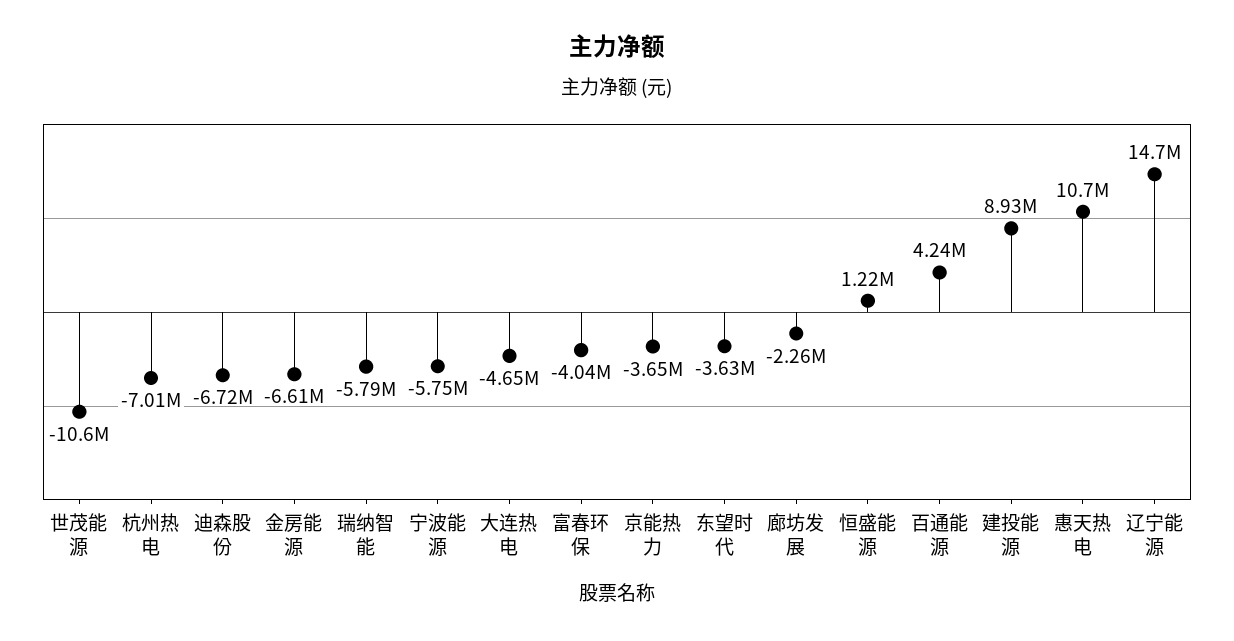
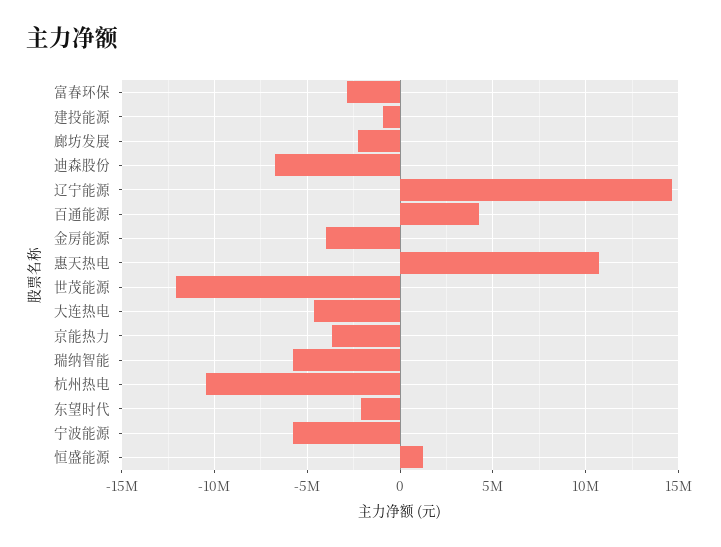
世茂能源: -10600000 -> -12000000
杭州热电: -7010000 -> -10500000
金房能源: -6610000 -> -4000000
富春环保: -4040000 -> -3000000
东望时代: -3630000 -> -2000000
建投能源: 8930000 -> -1000000

